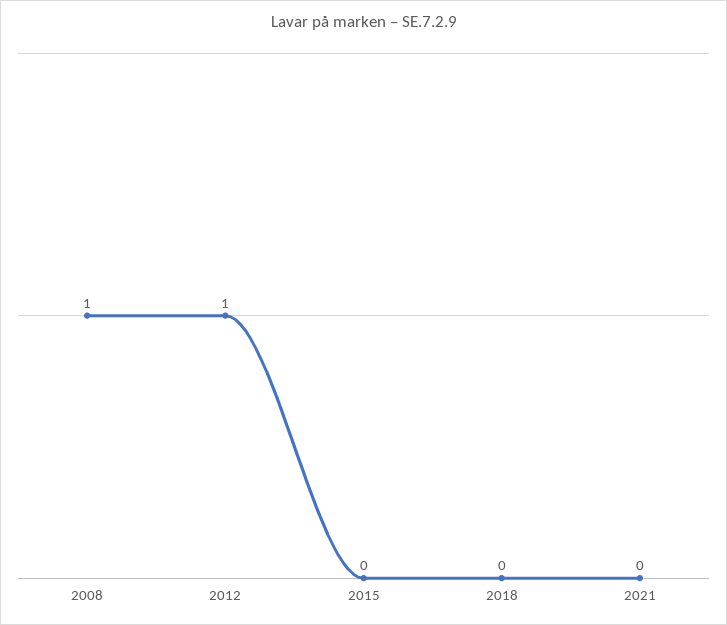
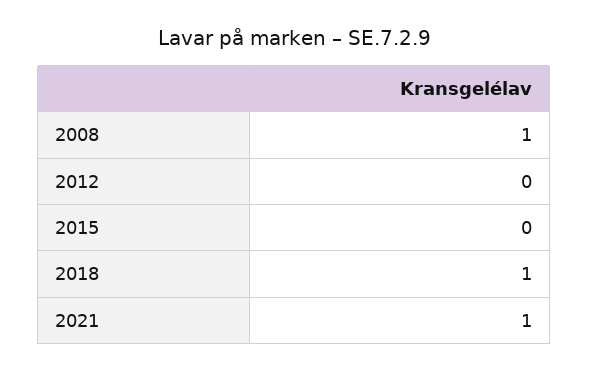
2012: 1 -> 0
2018: 0 -> 1
2021: 0 -> 1

